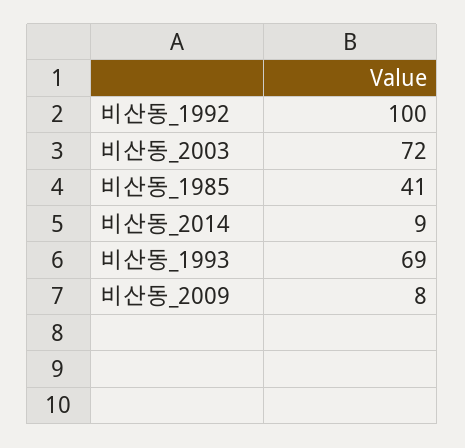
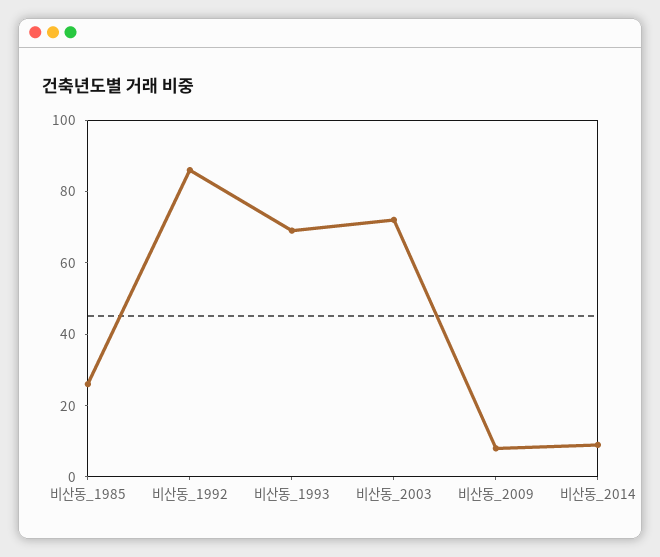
비산동_1992: 100 -> 85
비산동_1985: 41 -> 25

